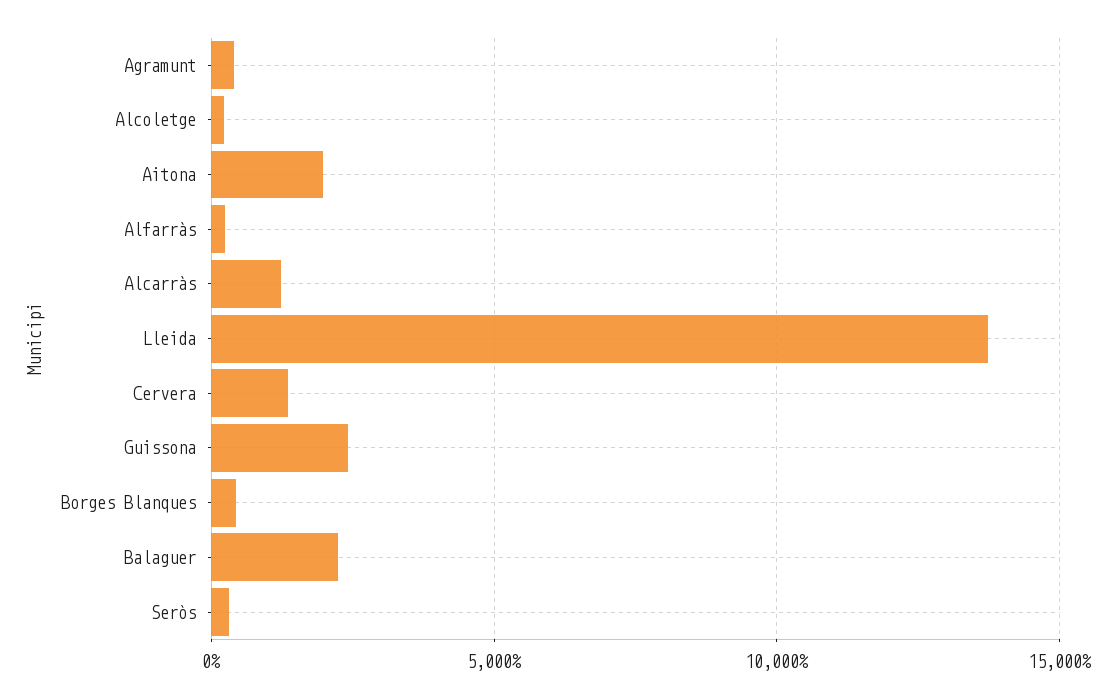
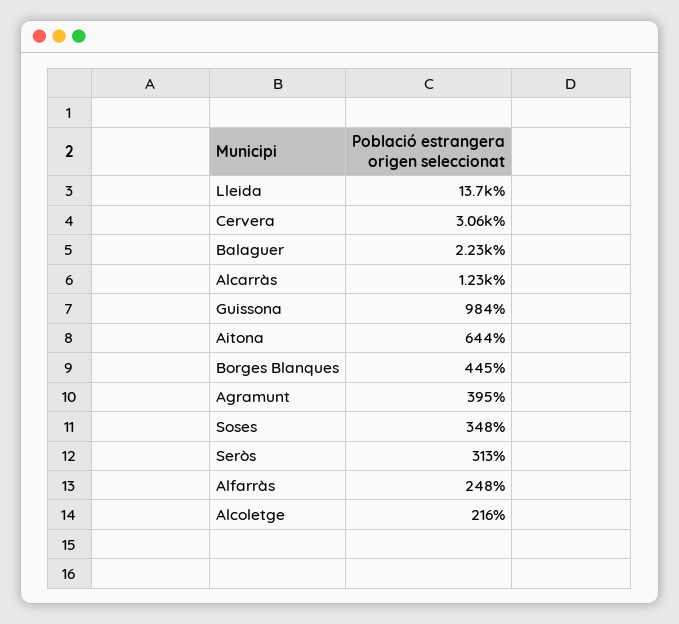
Aitona: 2000 -> 644
Cervera: 1500 -> 3060
Guissona: 2500 -> 984
Soses: none -> 348

